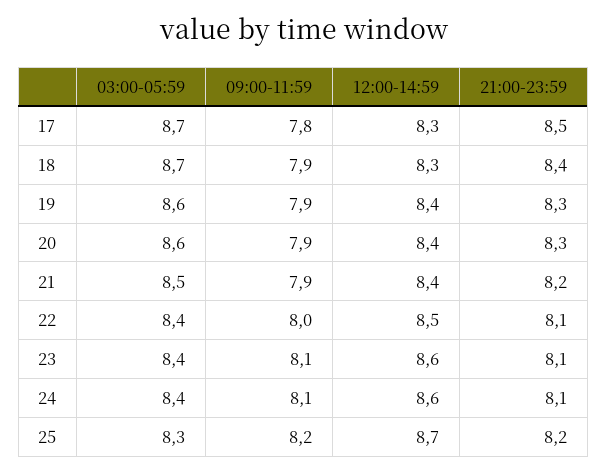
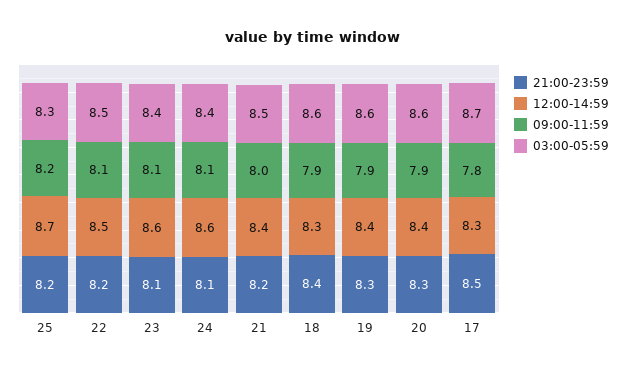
03:00-05:59, 18: 8.7 -> 8.6
09:00-11:59, 21: 7.9 -> 8
03:00-05:59, 22: 8.4 -> 8.5
09:00-11:59, 22: 8 -> 8.1
21:00-23:59, 22: 8.1 -> 8.2

